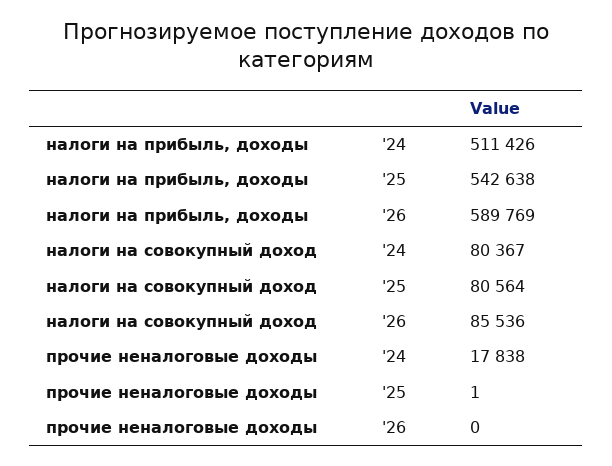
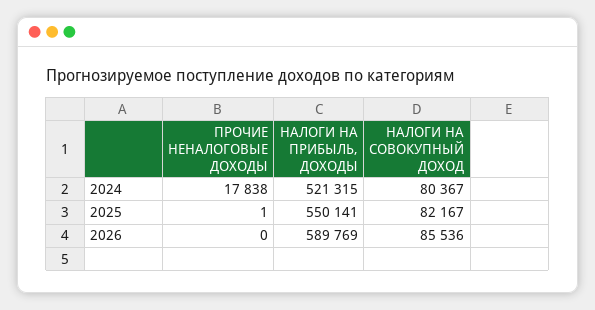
налоги на прибыль, доходы, '24: 511426 -> 521315
налоги на прибыль, доходы, '25: 542638 -> 550141
налоги на совокупный доход, '25: 80564 -> 82167

